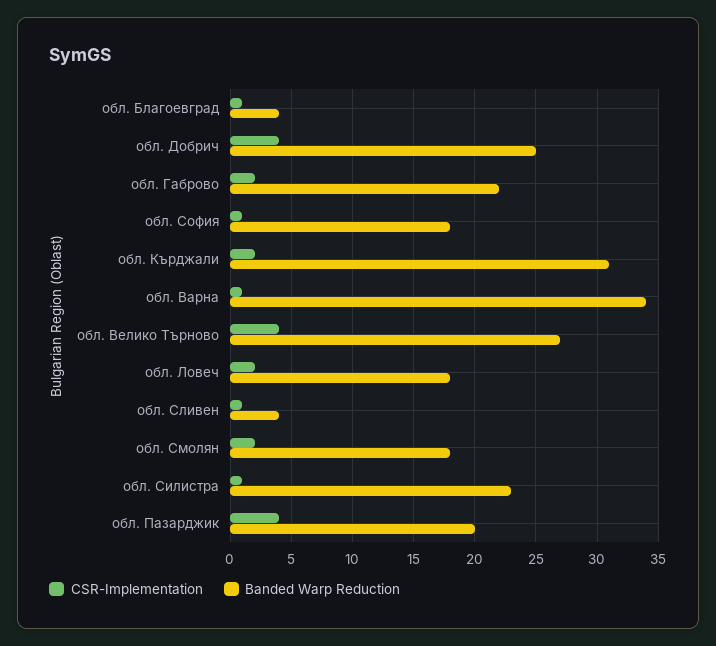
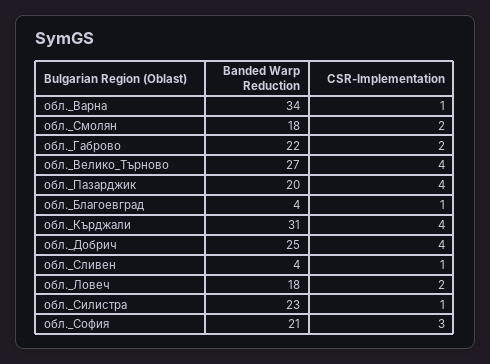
CSR-Implementation, обл. София: 1 -> 3
Banded Warp Reduction, обл. София: 18 -> 21
CSR-Implementation, обл. Кърджали: 2 -> 4

